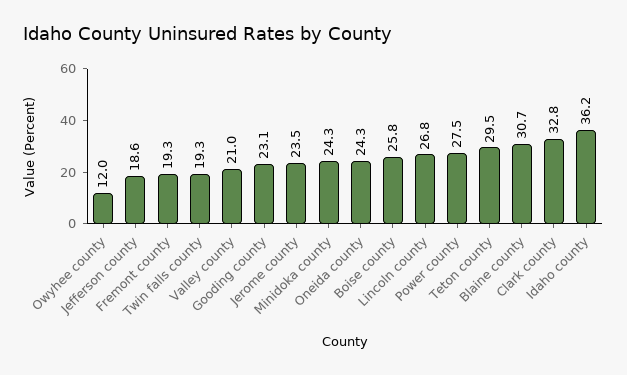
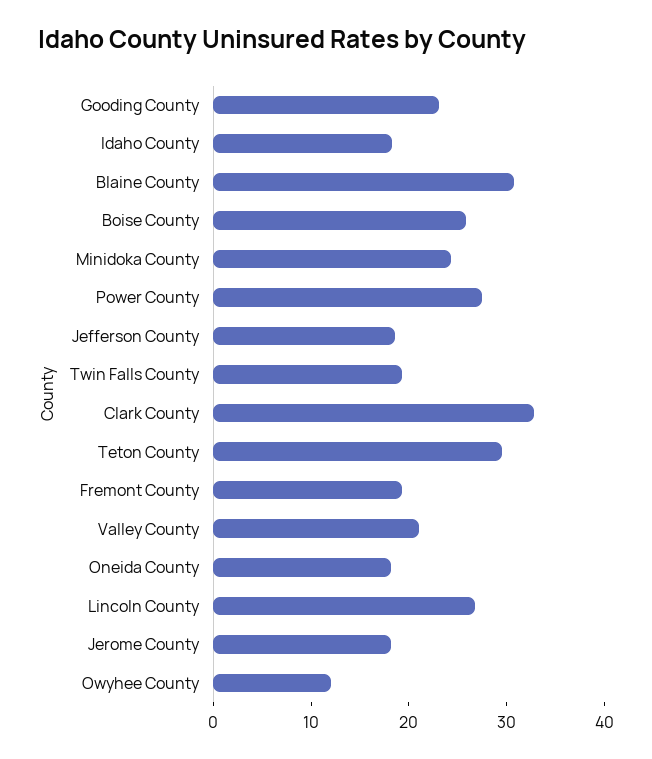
Jerome county: 23.5 -> 18
Oneida county: 24.3 -> 18
Idaho county: 36.2 -> 18

